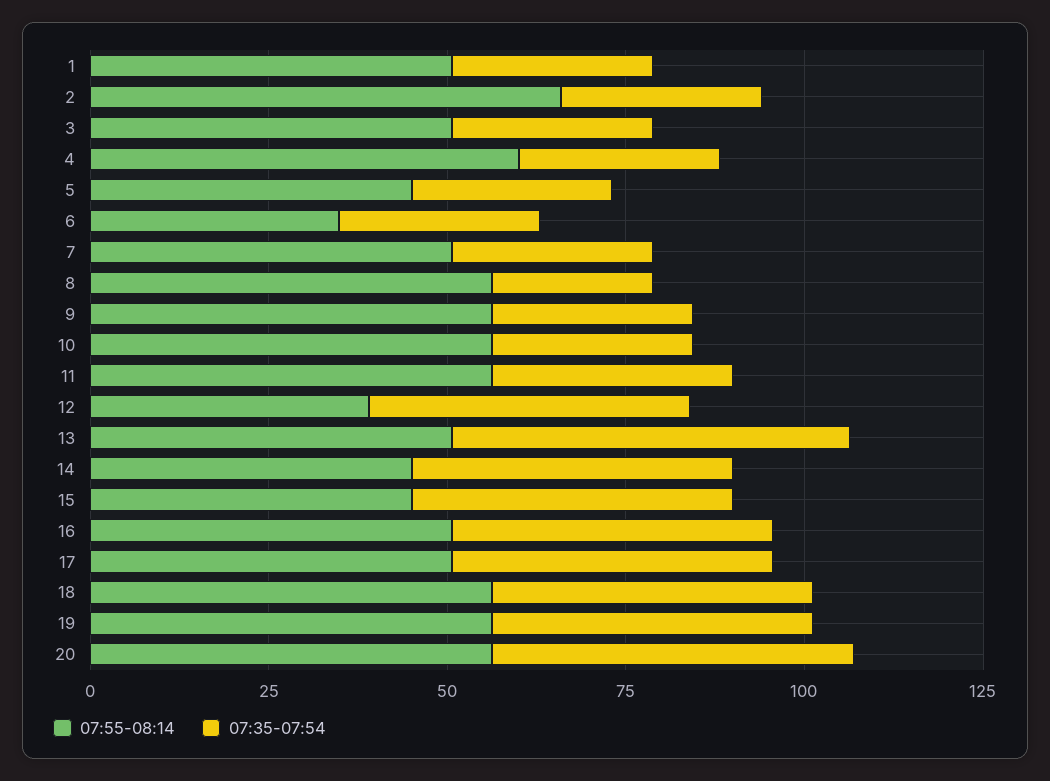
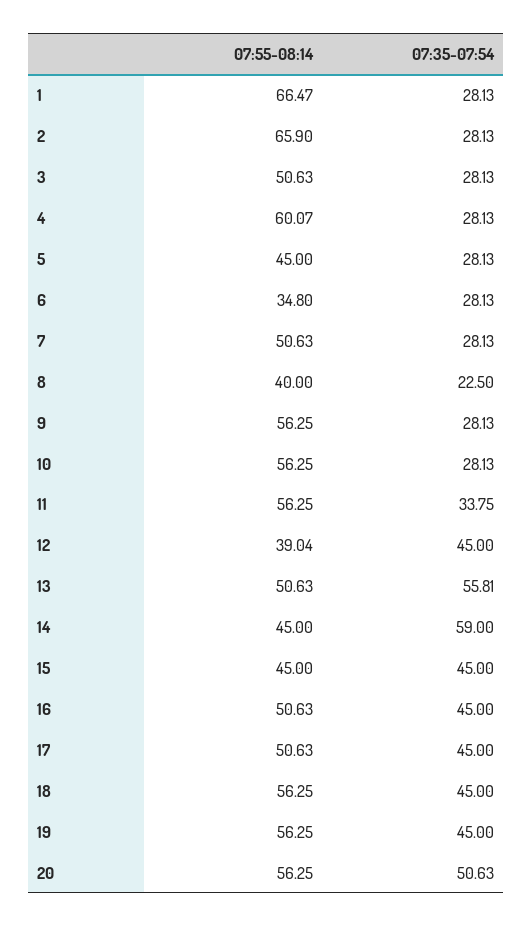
07:55-08:14, 1: 50 -> 66.47
07:55-08:14, 8: 55 -> 40
07:35-07:54, 14: 45 -> 59

